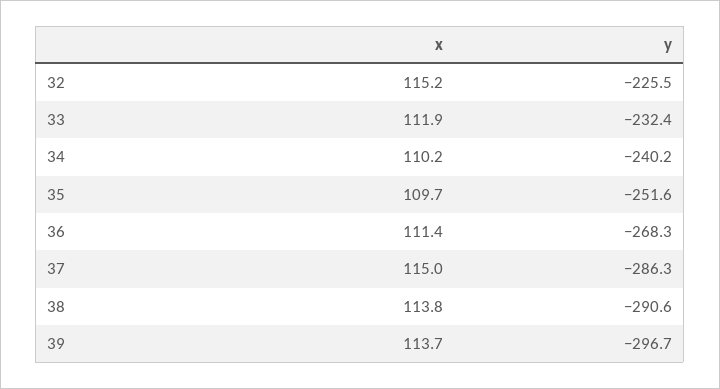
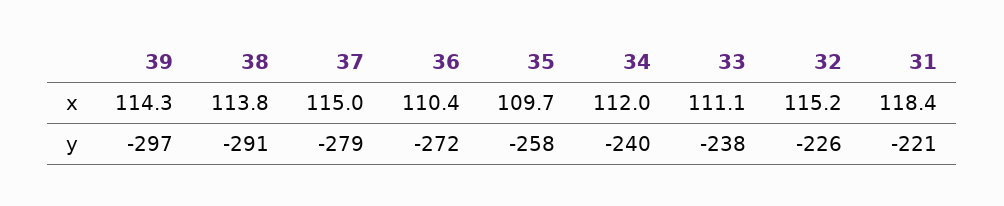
x, 33: 111.9 -> 111.1
y, 33: -232.4 -> -238
x, 34: 110.2 -> 112
y, 35: -251.6 -> -258
x, 36: 111.4 -> 110.4
y, 36: -268.3 -> -272
y, 37: -286.3 -> -279
x, 39: 113.7 -> 114.3
x, 31: none -> 118.4
y, 31: none -> -221

